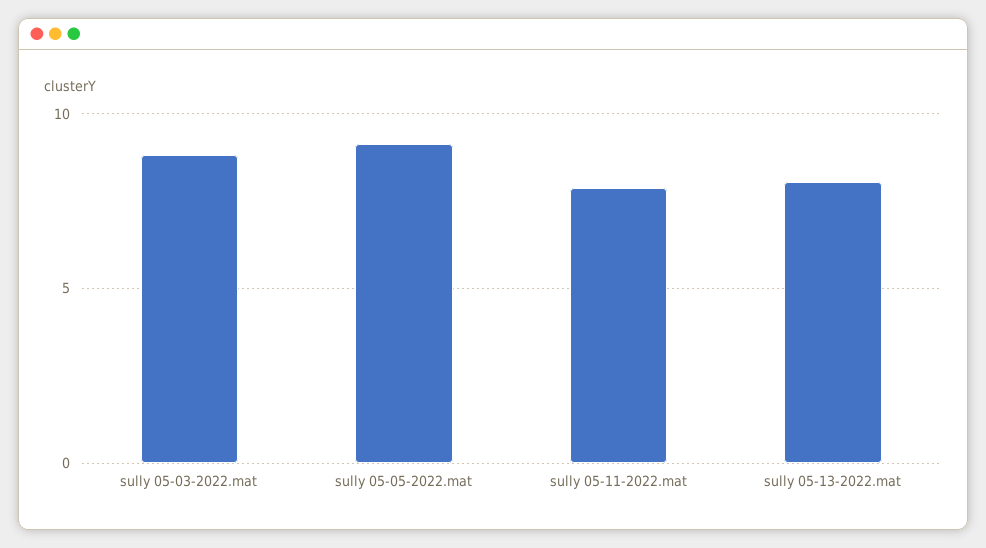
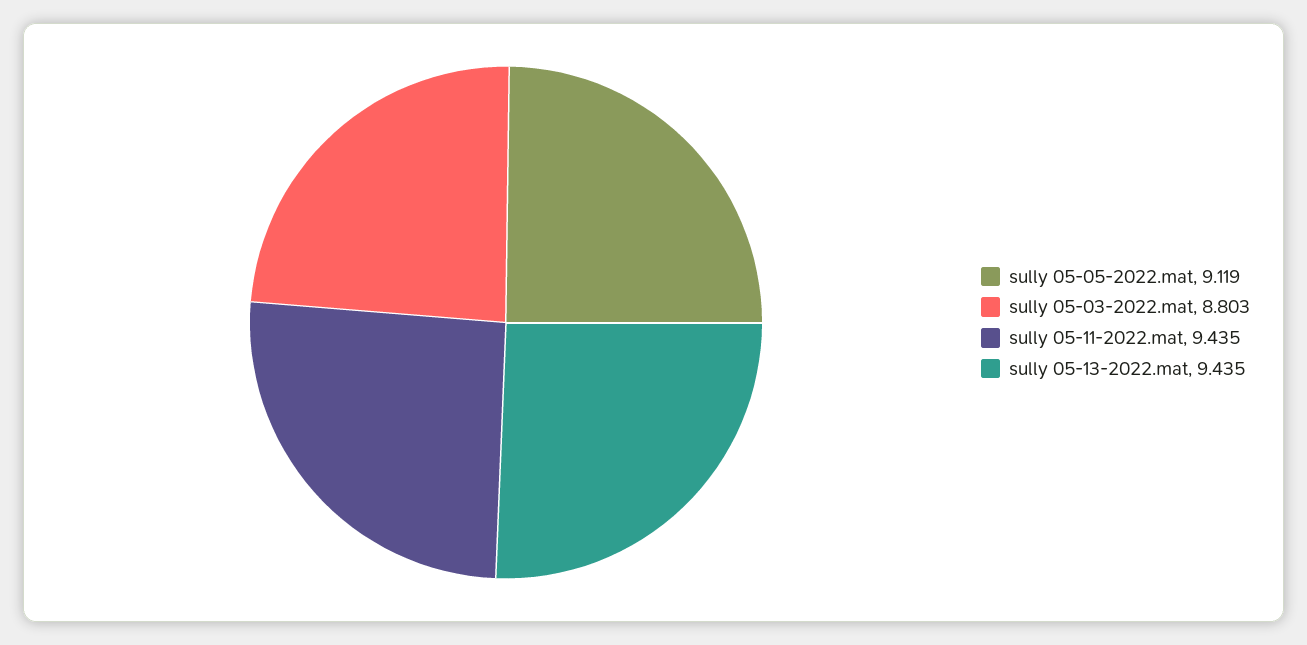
sully 05-11-2022.mat: 8 -> 9.435
sully 05-13-2022.mat: 8 -> 9.435

